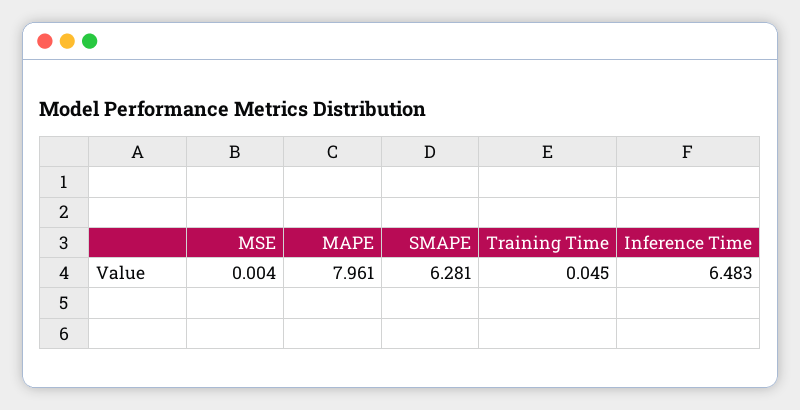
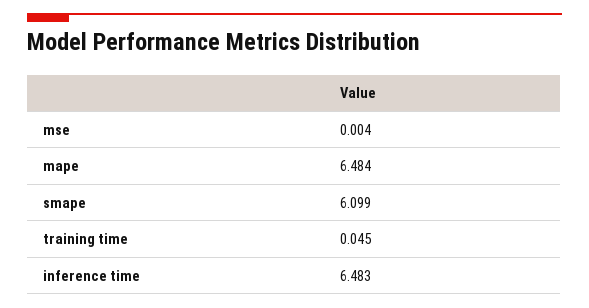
MAPE: 7.961 -> 6.484
SMAPE: 6.281 -> 6.099

